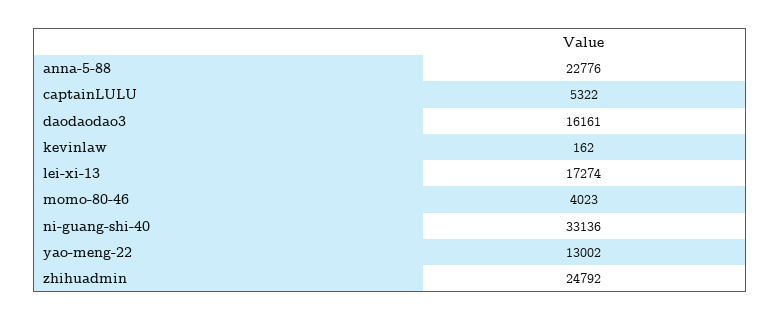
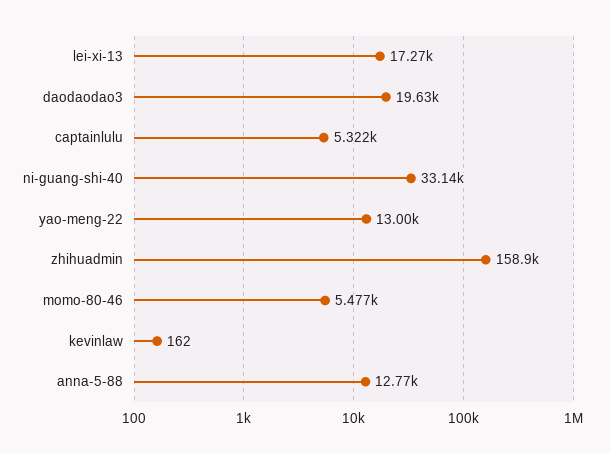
anna-5-88: 22776 -> 12770
daodaodao3: 16161 -> 19630
momo-80-46: 4023 -> 5477
zhihuadmin: 24792 -> 158900

